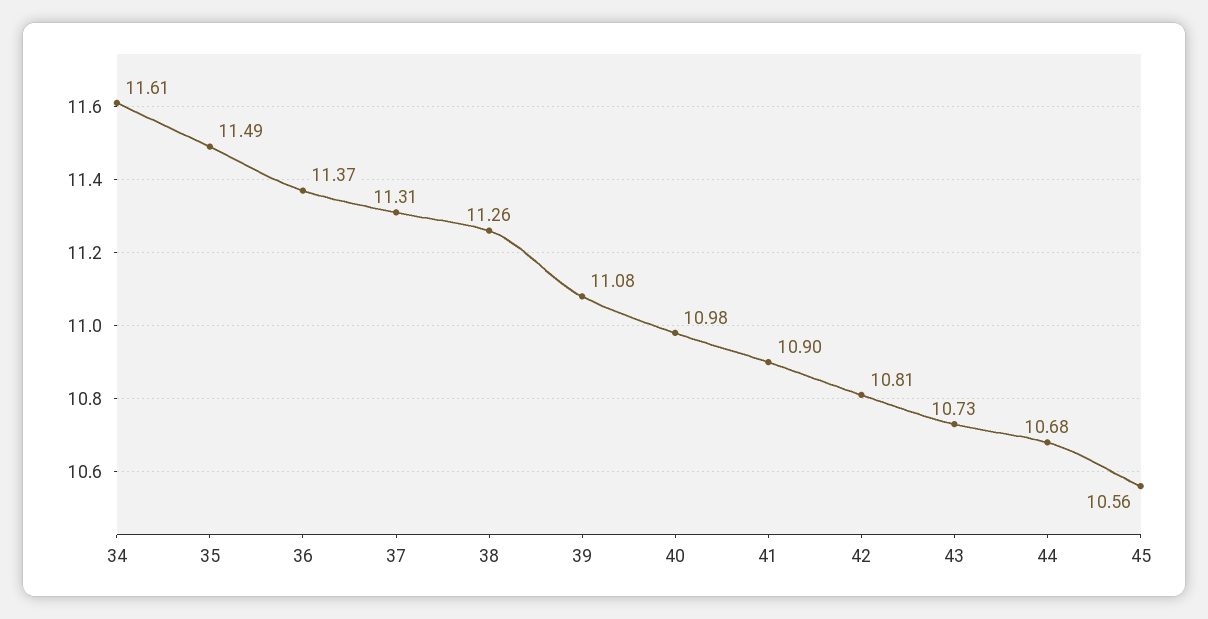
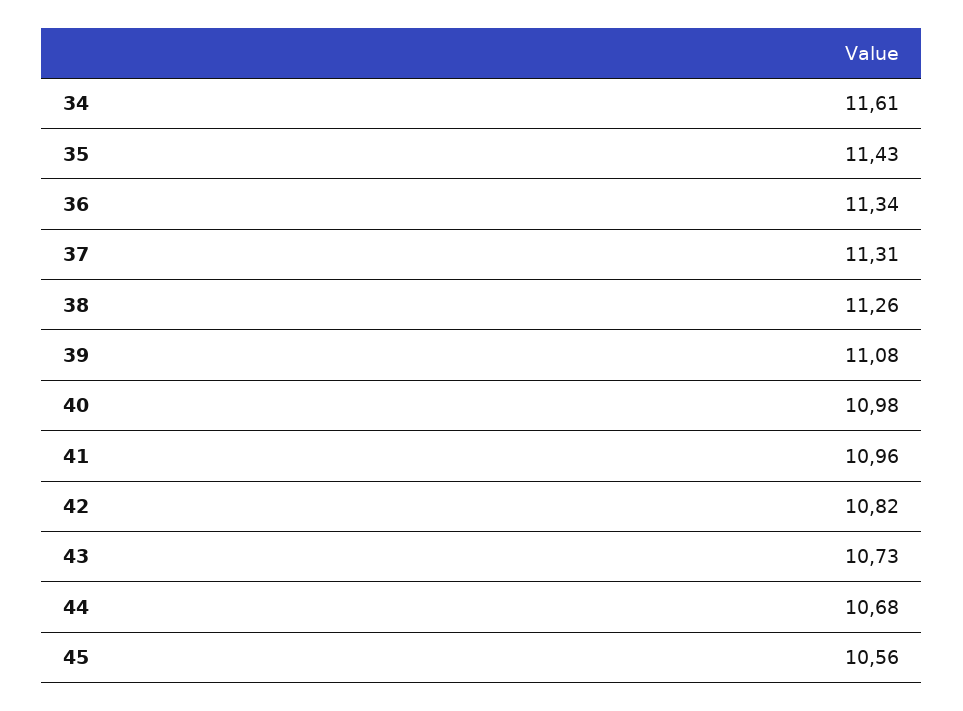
35: 11.49 -> 11.43
36: 11.37 -> 11.34
41: 10.9 -> 10.96
42: 10.81 -> 10.82

